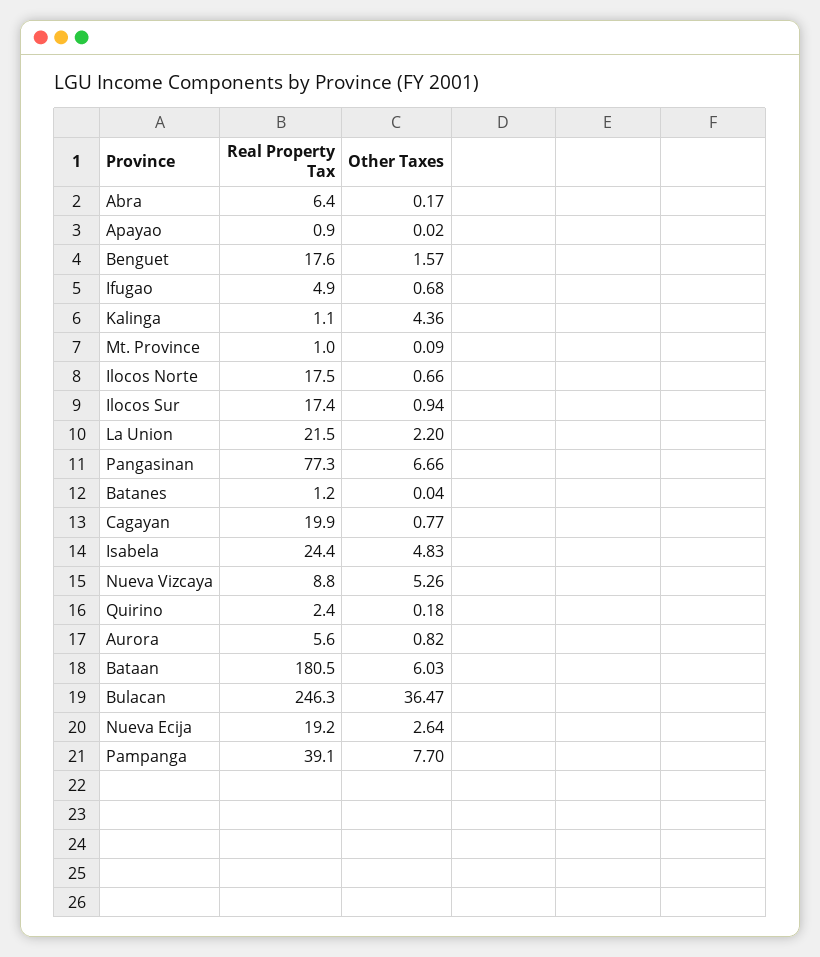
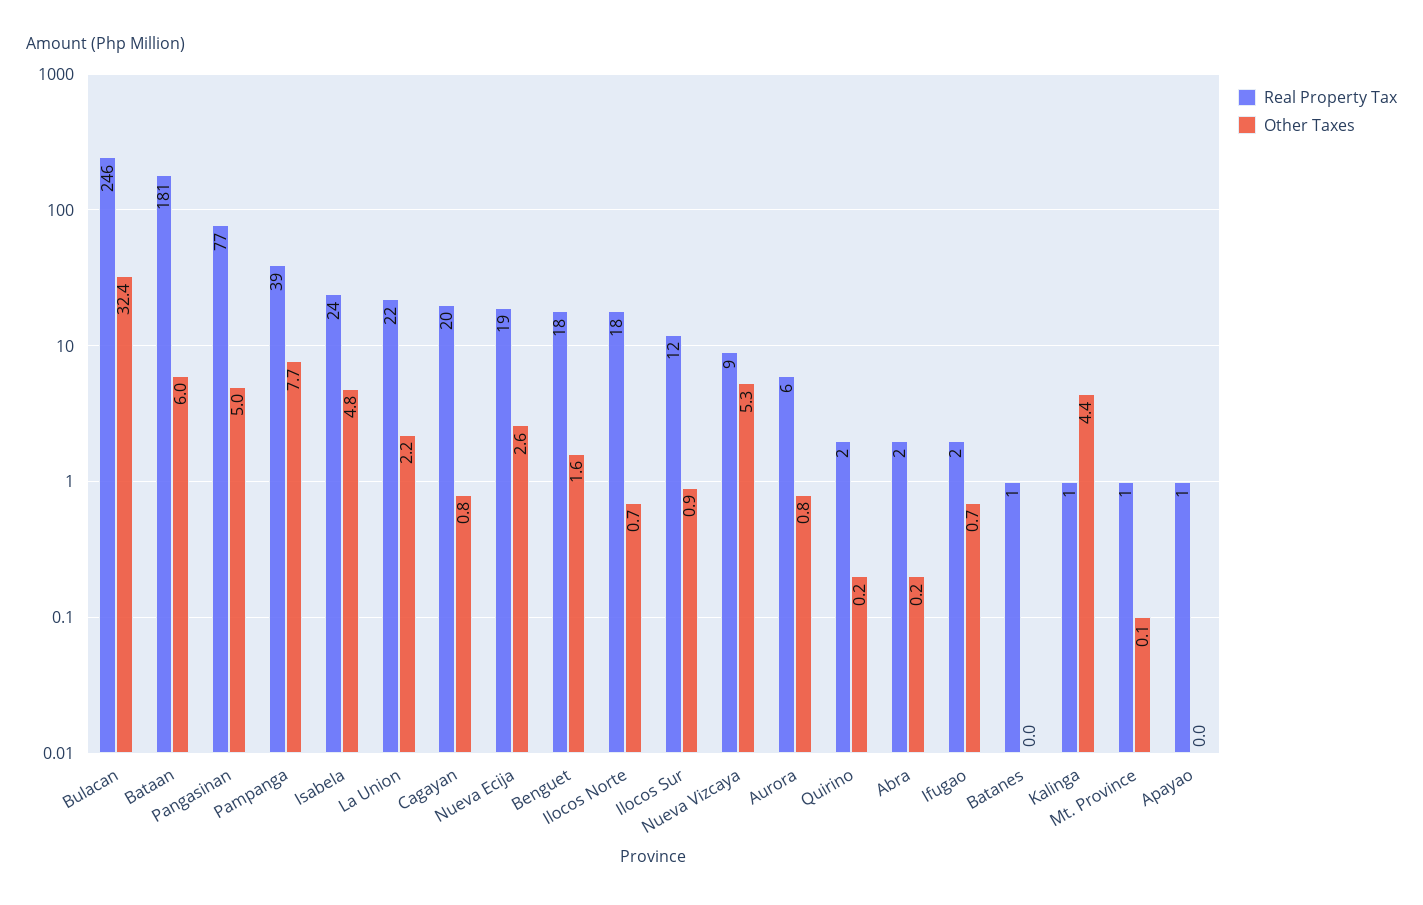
Real Property Tax, Abra: 6.4 -> 2
Real Property Tax, Ifugao: 4.9 -> 2
Real Property Tax, Ilocos Sur: 17.4 -> 12
Other Taxes, Pangasinan: 6.66 -> 5
Other Taxes, Bulacan: 36.47 -> 32.4

